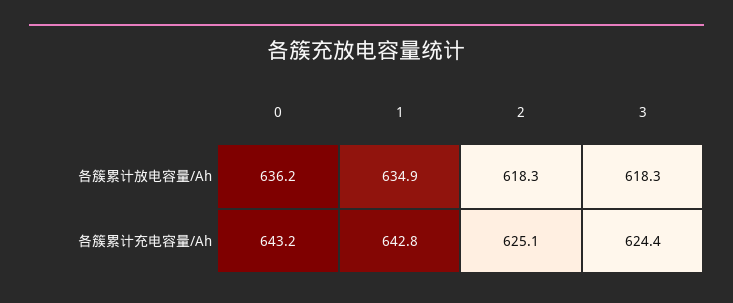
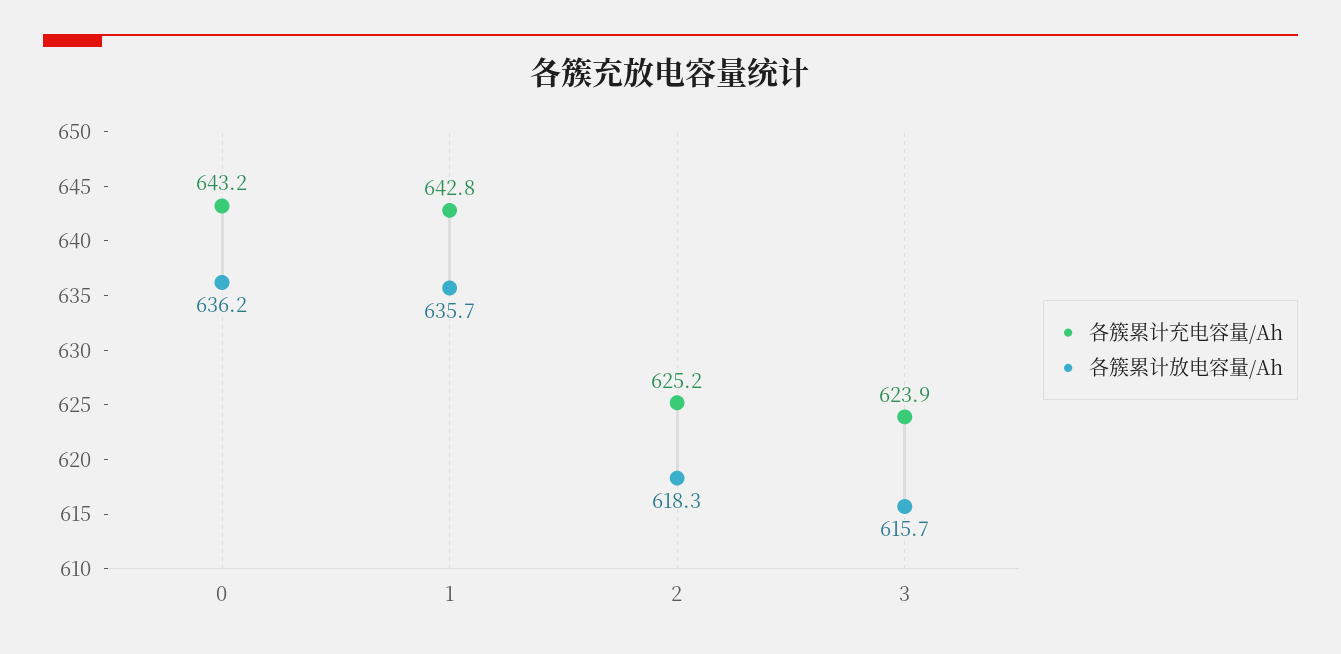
各簇累计放电容量/Ah, 1: 634.9 -> 635.7
各簇累计放电容量/Ah, 3: 618.3 -> 615.7
各簇累计充电容量/Ah, 2: 625.1 -> 625.2
各簇累计充电容量/Ah, 3: 624.4 -> 623.9

